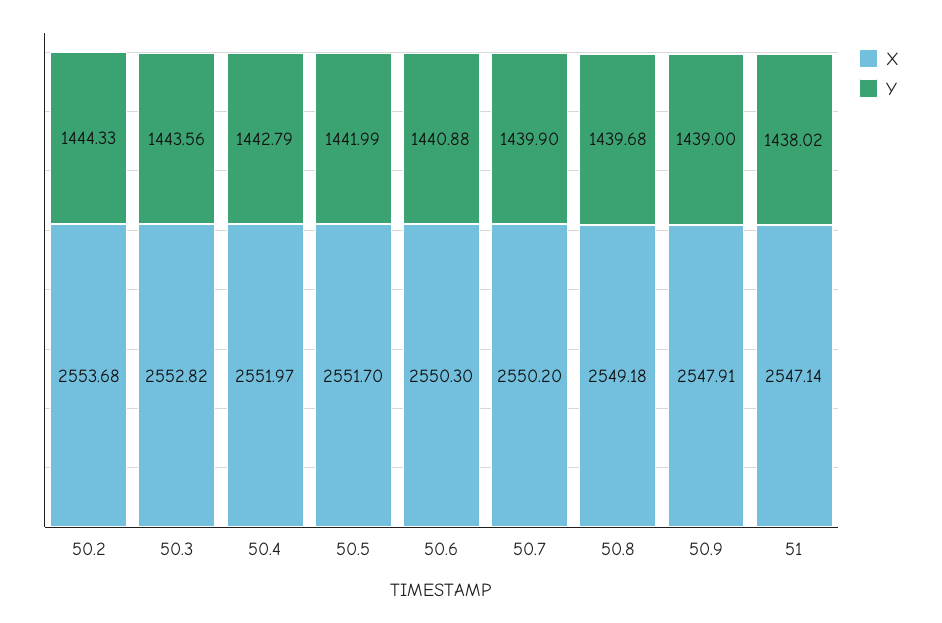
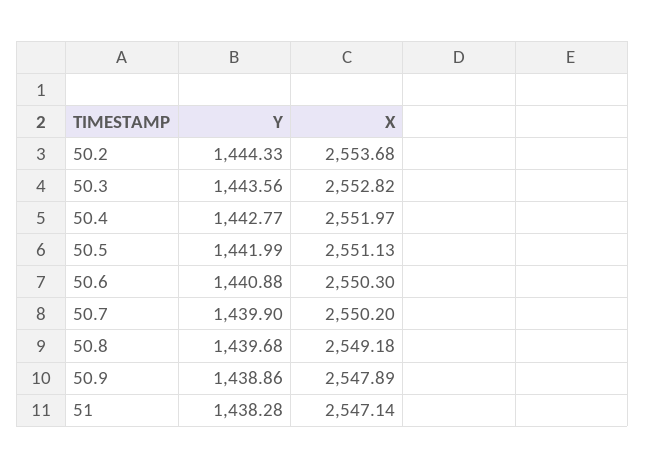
Y, 50.4: 1442.79 -> 1442.77
X, 50.5: 2551.7 -> 2551.13
X, 50.9: 2547.91 -> 2547.89
Y, 50.9: 1439 -> 1438.86
Y, 51: 1438.02 -> 1438.28

